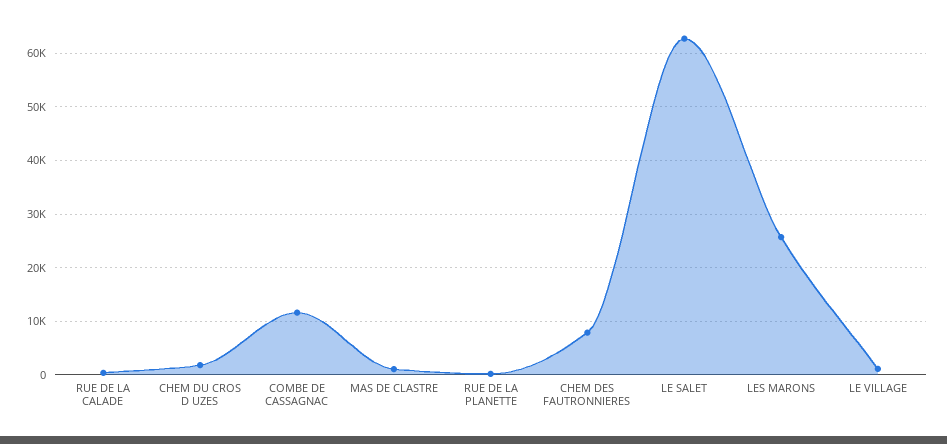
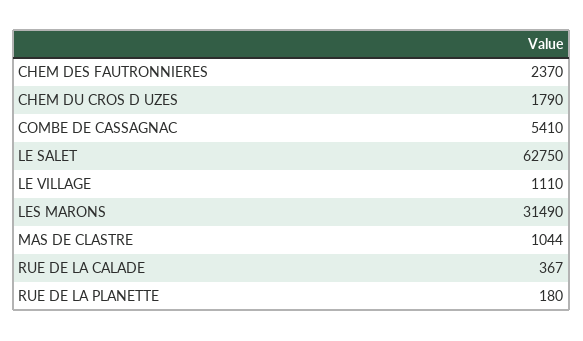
COMBE DE CASSAGNAC: 12000 -> 5410
CHEM DES FAUTRONNIERES: 8000 -> 2370
LES MARONS: 26000 -> 31490

